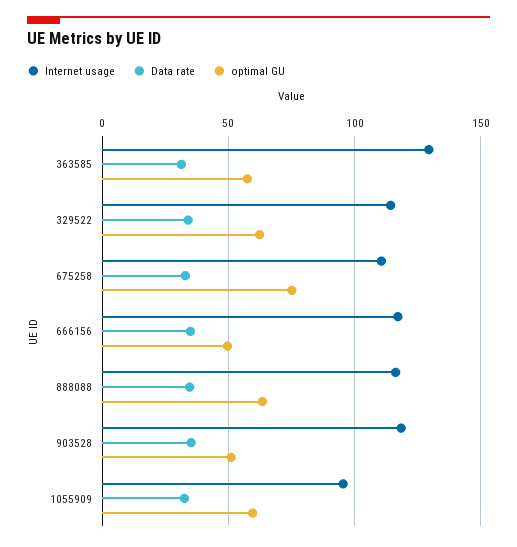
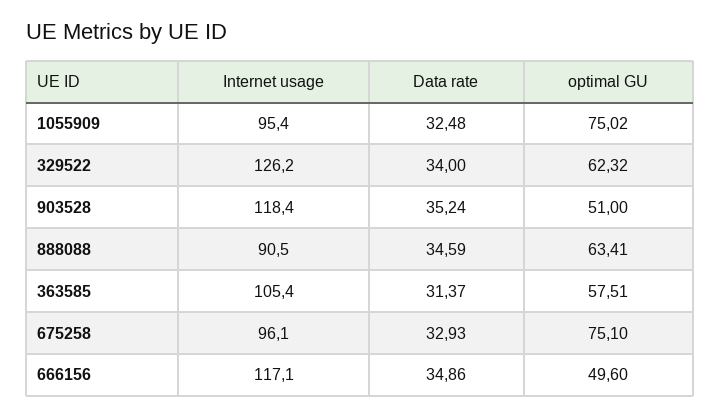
Internet usage, 363585: 130 -> 105.4
Internet usage, 329522: 115 -> 126.2
Internet usage, 675258: 110 -> 96.1
Internet usage, 888088: 115 -> 90.5
optimal GU, 1055909: 60 -> 75.02

